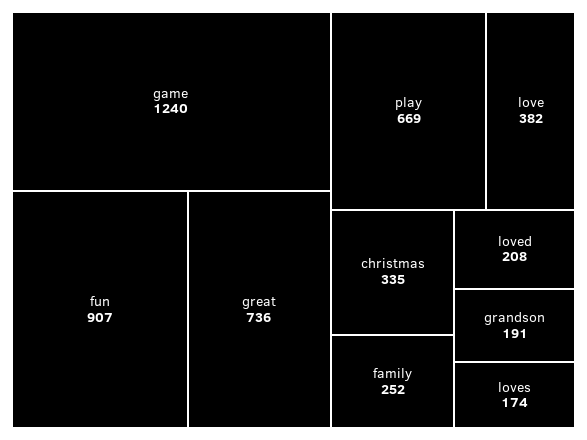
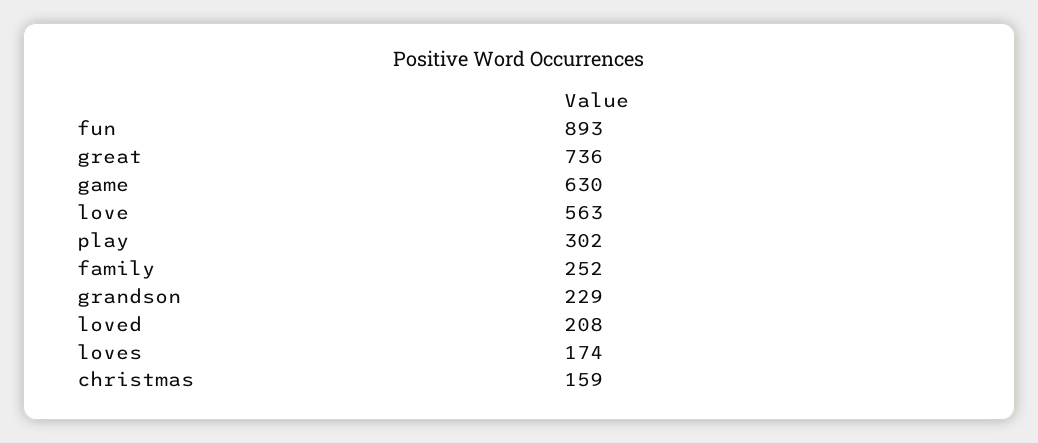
game: 1240 -> 630
fun: 907 -> 893
play: 669 -> 302
love: 382 -> 563
christmas: 335 -> 159
grandson: 191 -> 229

